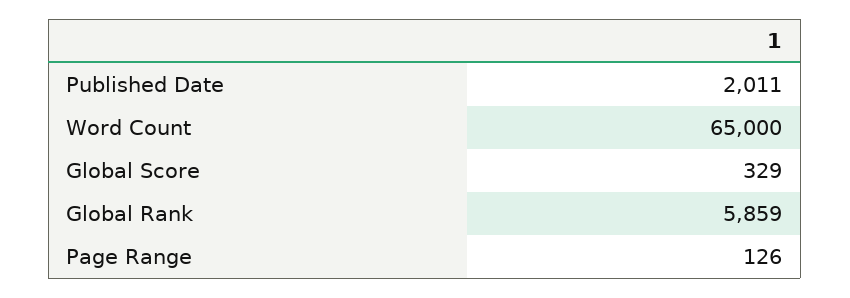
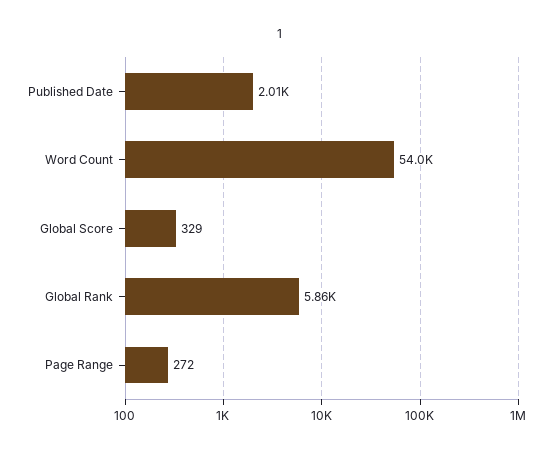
Word Count: 65000 -> 54000
Page Range: 126 -> 272

